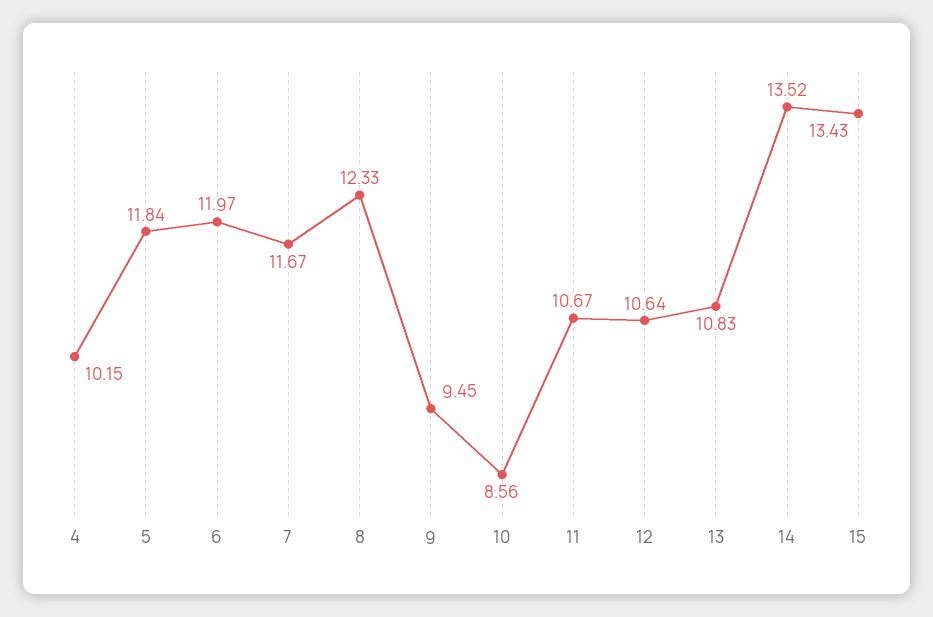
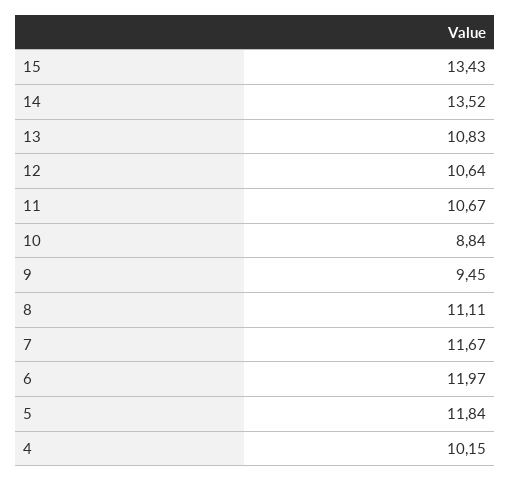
8: 12.33 -> 11.11
10: 8.56 -> 8.84

